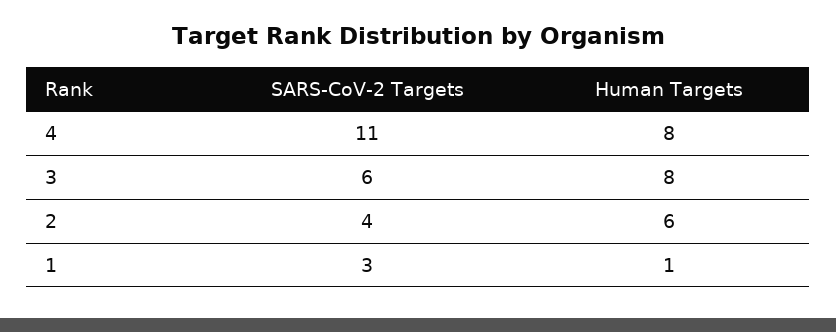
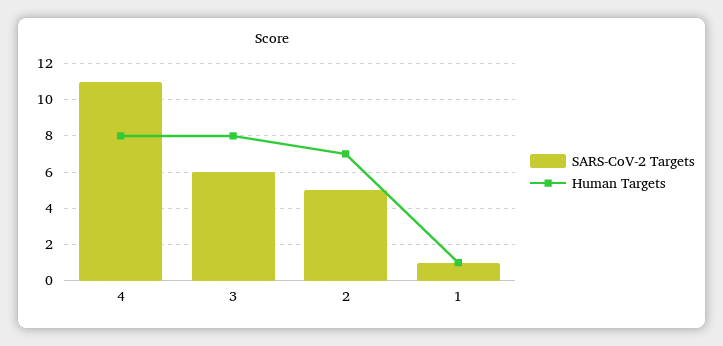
SARS-CoV-2 Targets, 2: 4 -> 5
Human Targets, 2: 6 -> 7
SARS-CoV-2 Targets, 1: 3 -> 1

